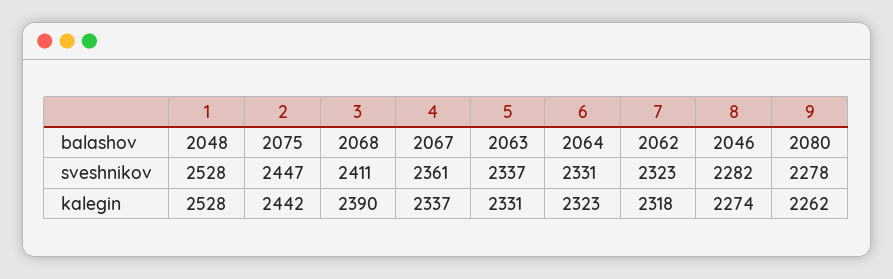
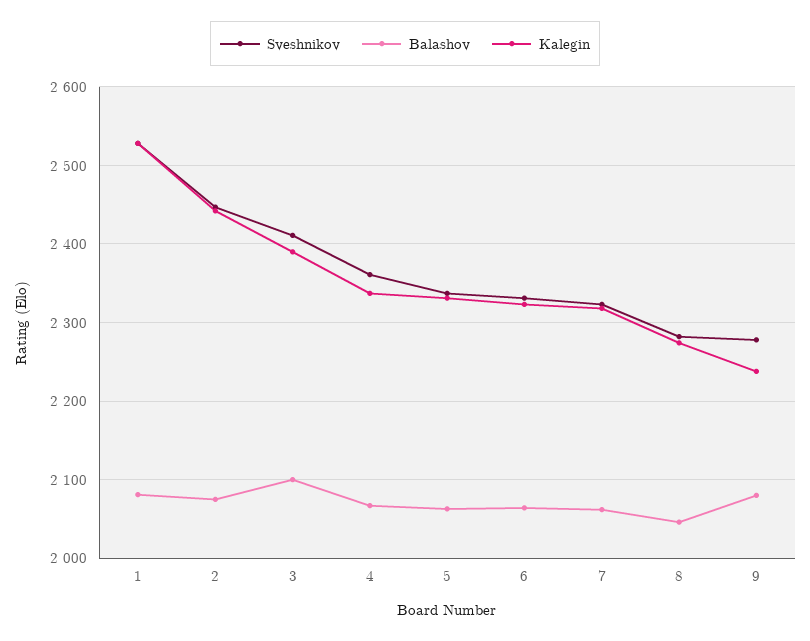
balashov, 1: 2048 -> 2080
balashov, 3: 2068 -> 2100
kalegin, 9: 2262 -> 2240

